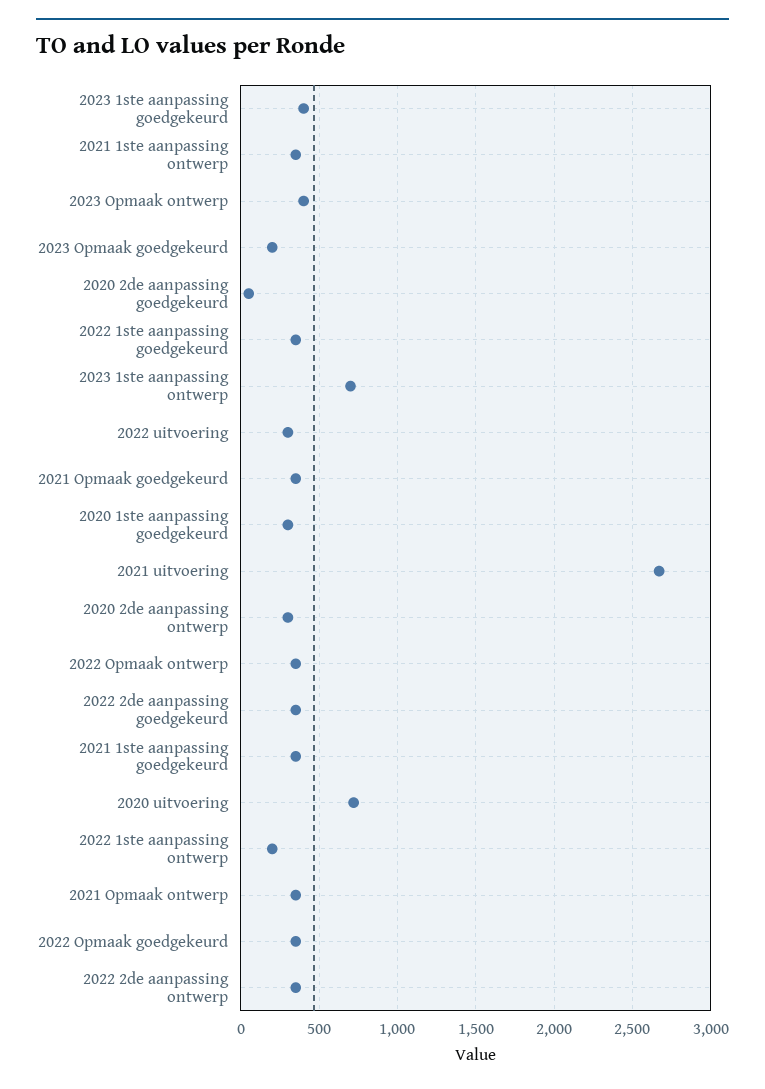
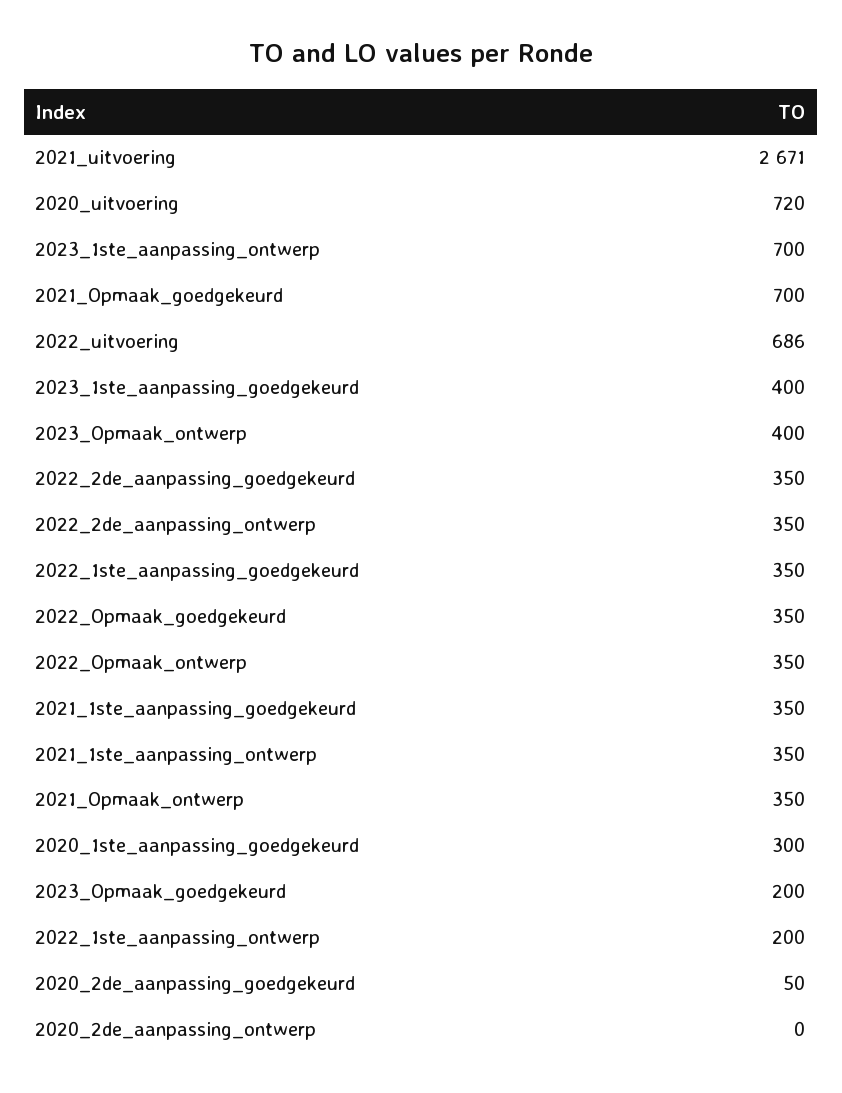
2022 uitvoering: 300 -> 686
2021 Opmaak goedgekeurd: 350 -> 700
2020 2de aanpassing ontwerp: 300 -> 0

